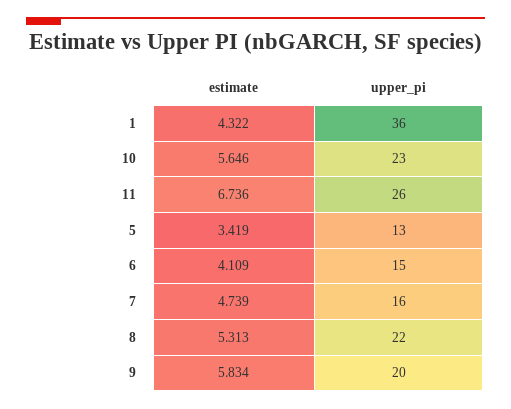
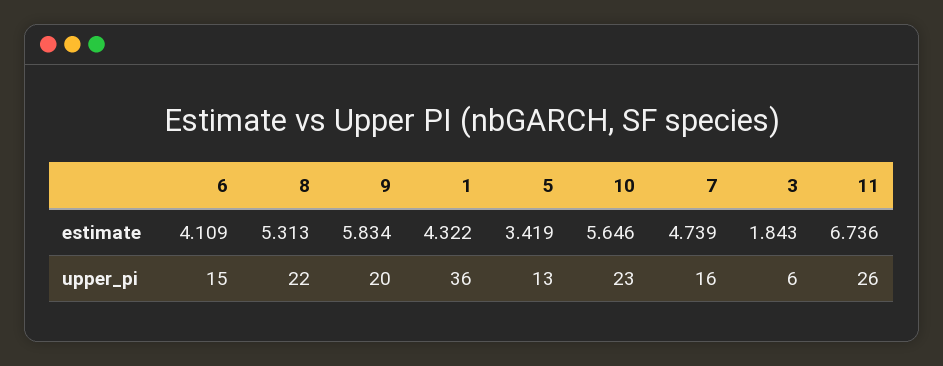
estimate, 3: none -> 1.843
upper_pi, 3: none -> 6

